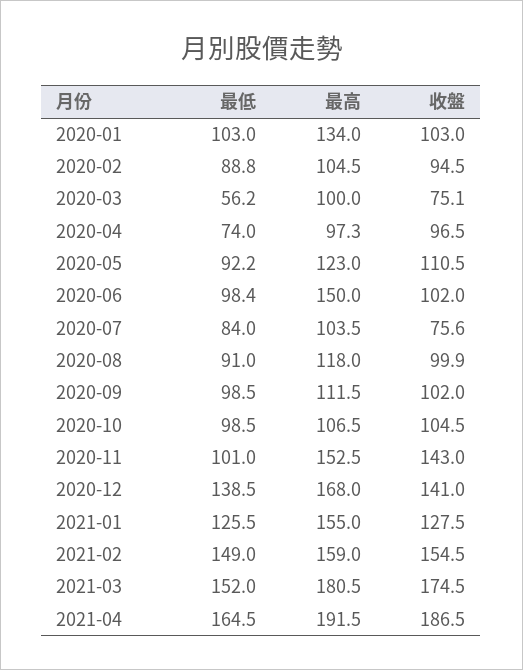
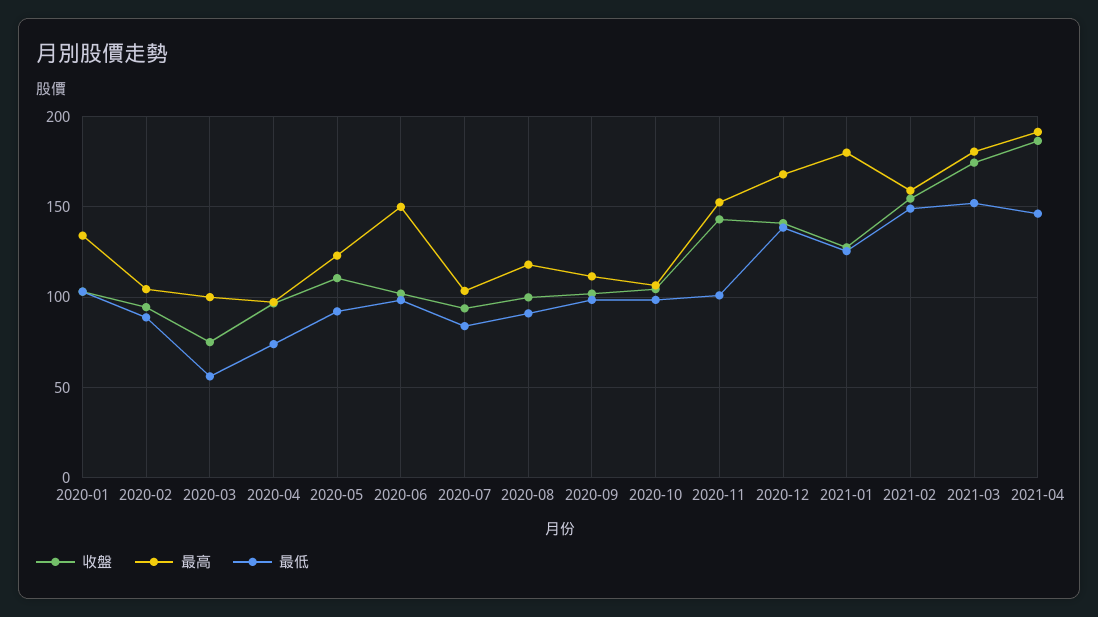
收盤, 2020-07: 75.6 -> 95
最高, 2021-01: 155 -> 180
最低, 2021-04: 164.5 -> 145

